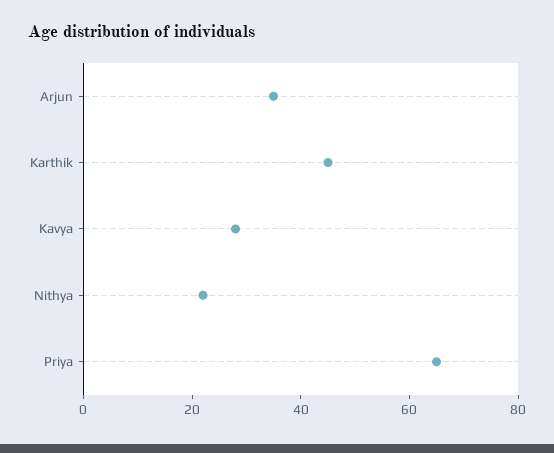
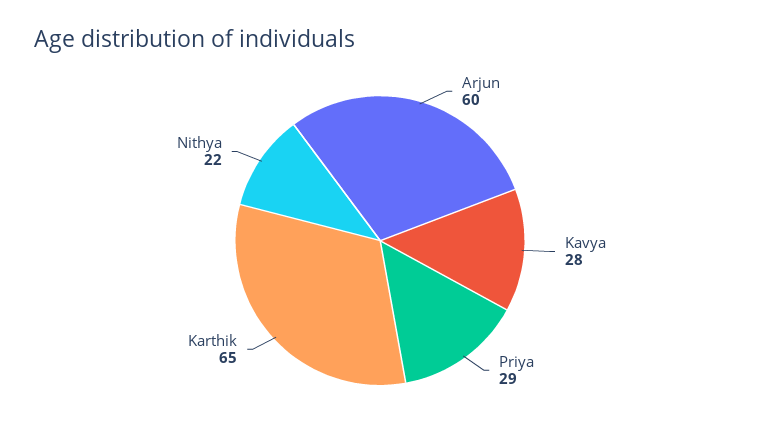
Arjun: 35 -> 60
Karthik: 45 -> 65
Priya: 65 -> 29

